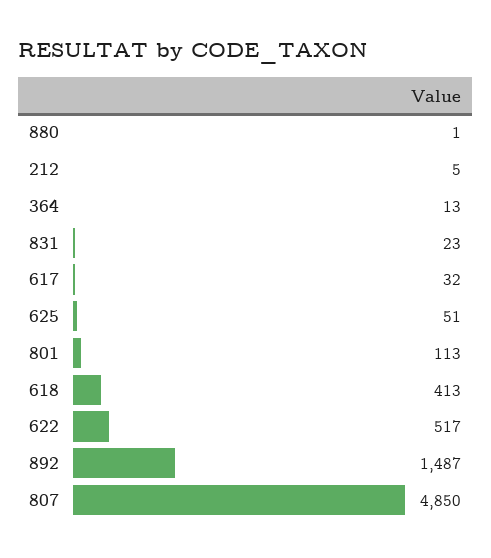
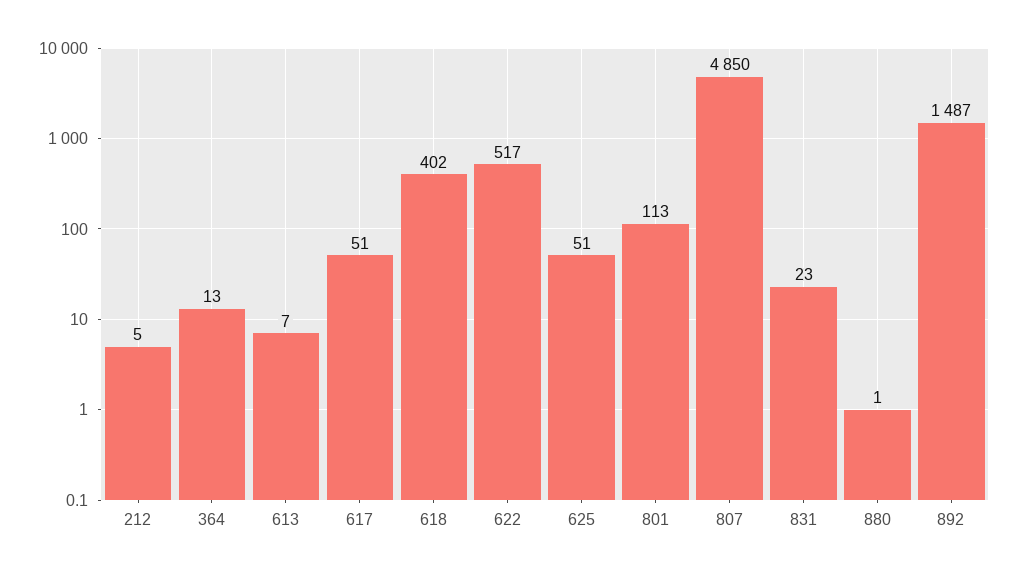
617: 32 -> 51
618: 413 -> 402
613: none -> 7

